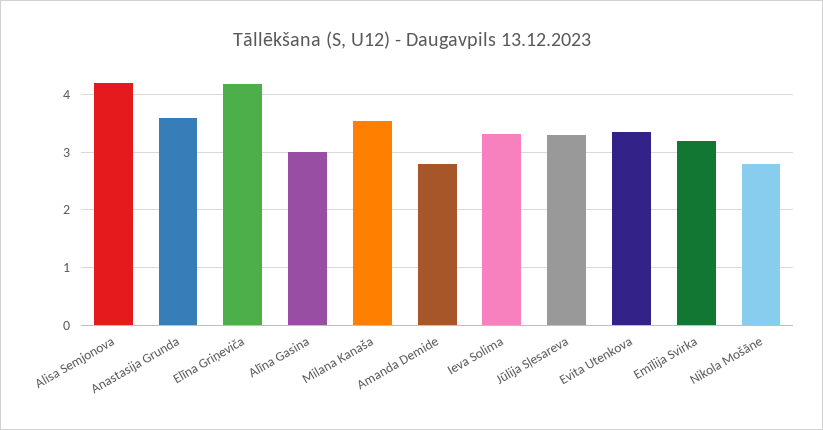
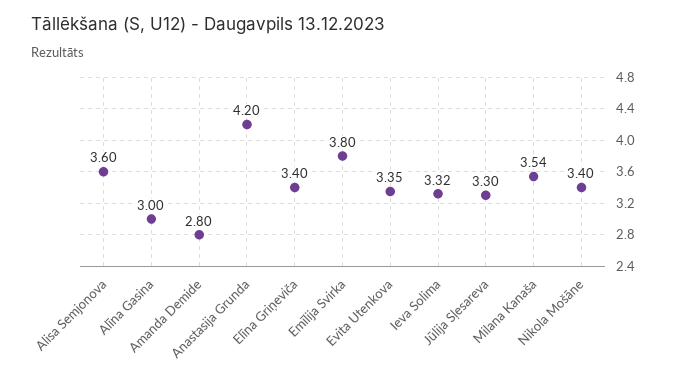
Alisa Semjonova: 4.2 -> 3.6
Anastasija Grunda: 3.6 -> 4.2
Elīna Griņeviča: 4.2 -> 3.4
Emīlija Svirka: 3.2 -> 3.8
Nikola Mošāne: 2.8 -> 3.4

